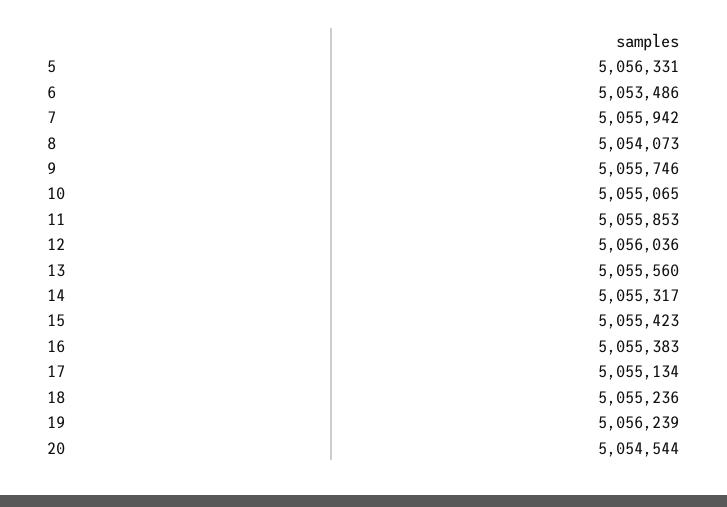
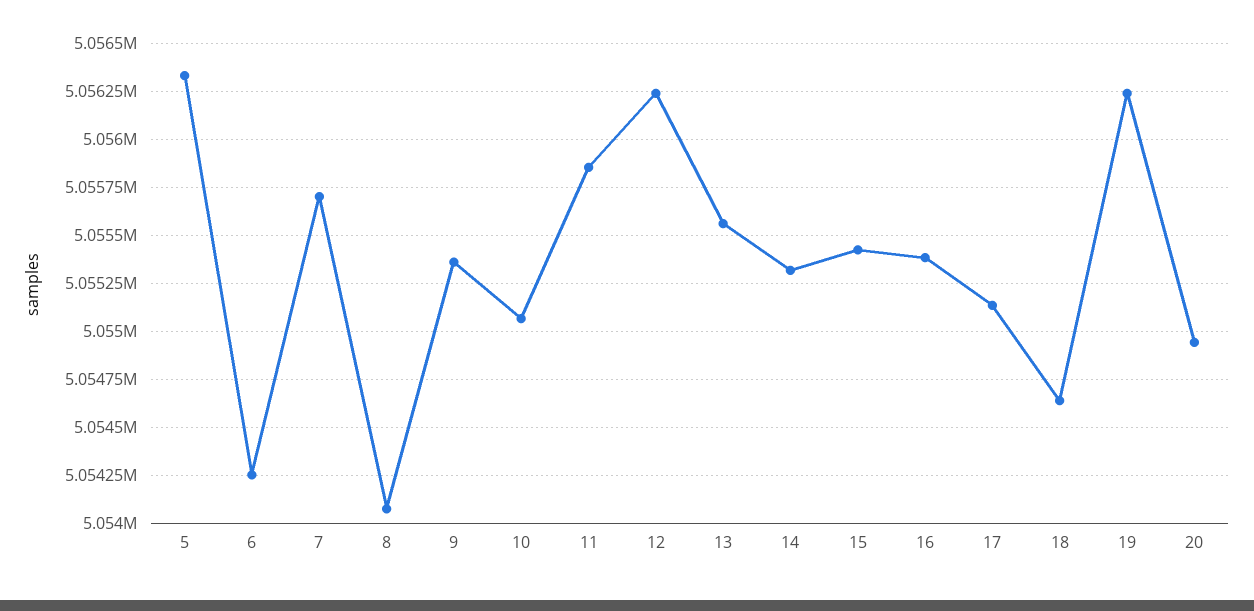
6: 5053486 -> 5054250
7: 5055942 -> 5055700
9: 5055746 -> 5055350
12: 5056036 -> 5056250
18: 5055236 -> 5054650
20: 5054544 -> 5054950

